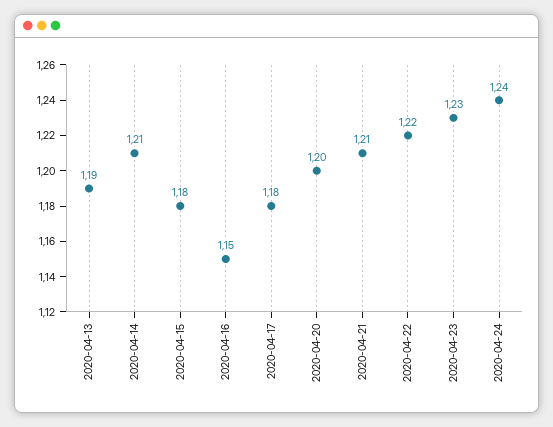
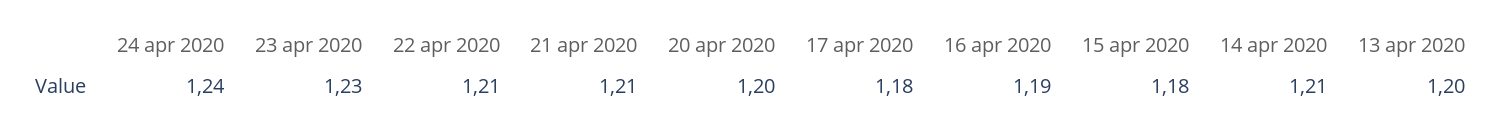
2020-04-13: 1.19 -> 1.2
2020-04-16: 1.15 -> 1.19
2020-04-22: 1.22 -> 1.21

